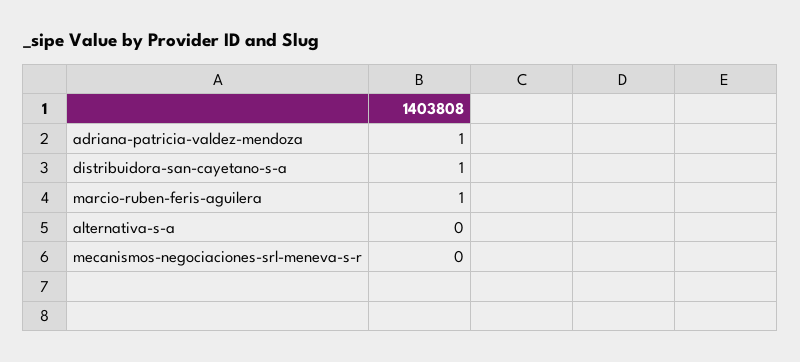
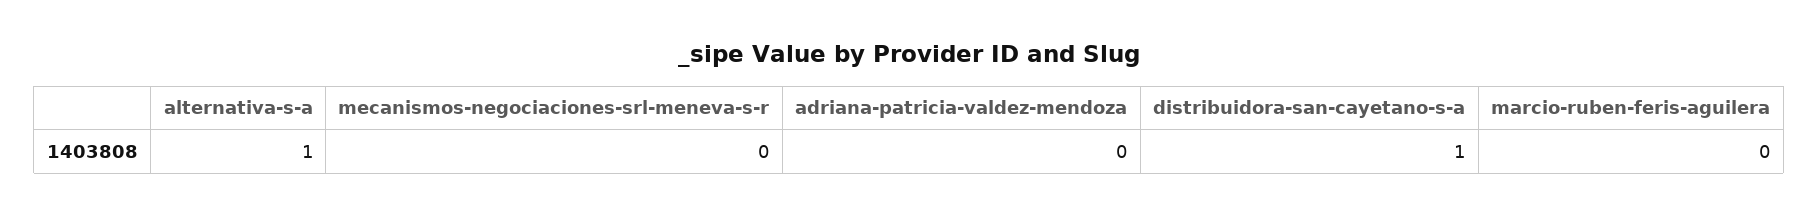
adriana-patricia-valdez-mendoza: 1 -> 0
marcio-ruben-feris-aguilera: 1 -> 0
alternativa-s-a: 0 -> 1

